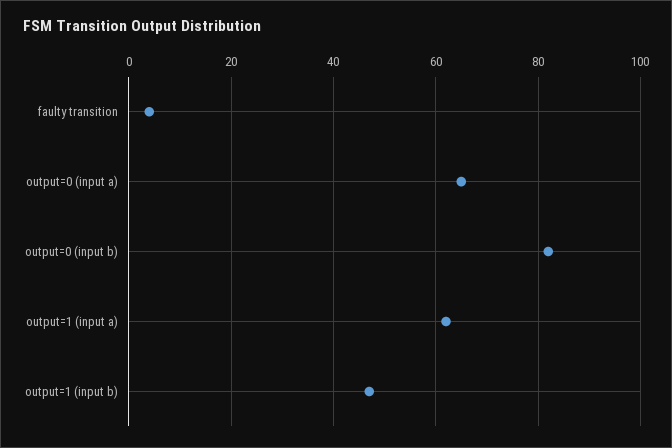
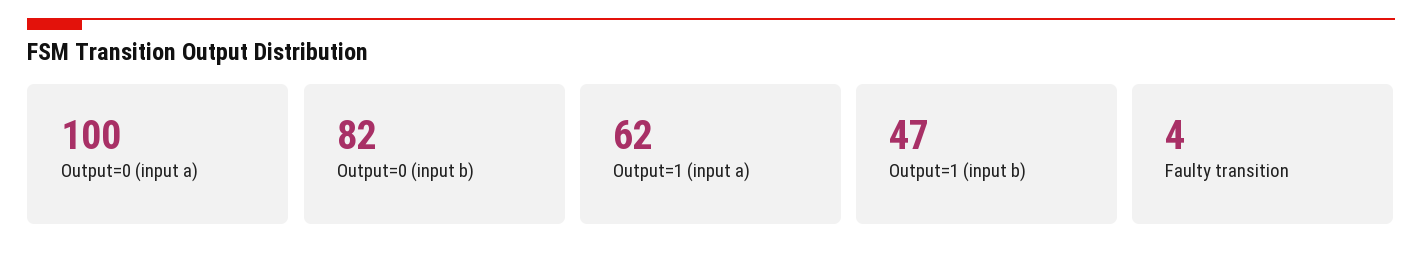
output=0 (input a): 65 -> 100

